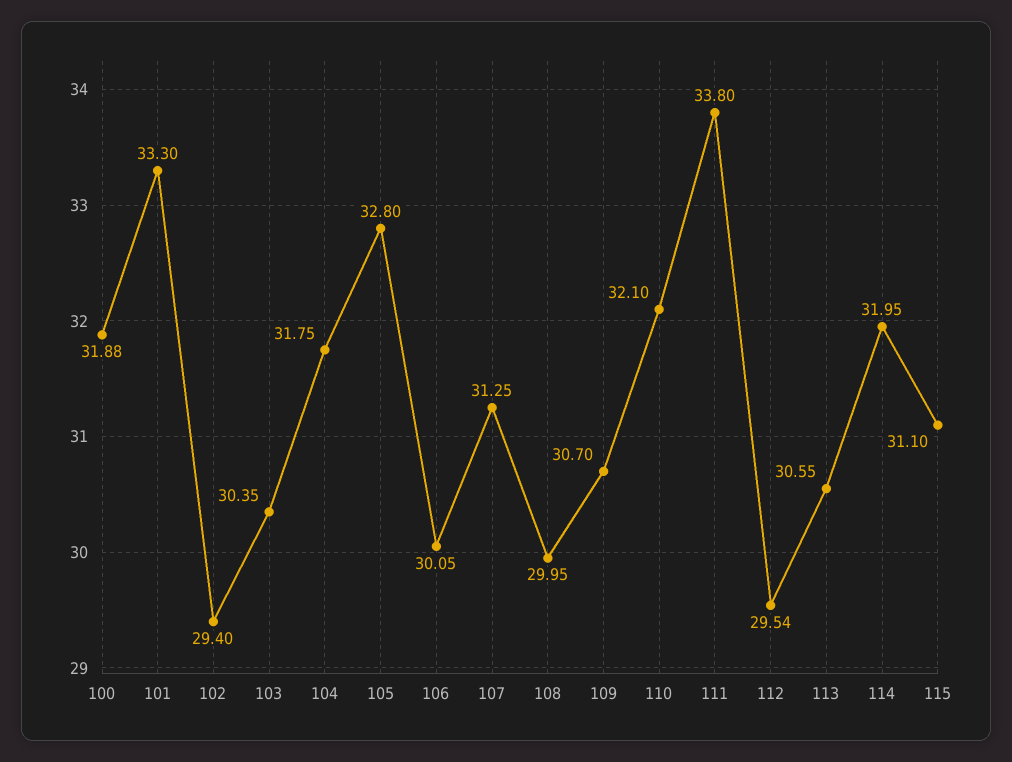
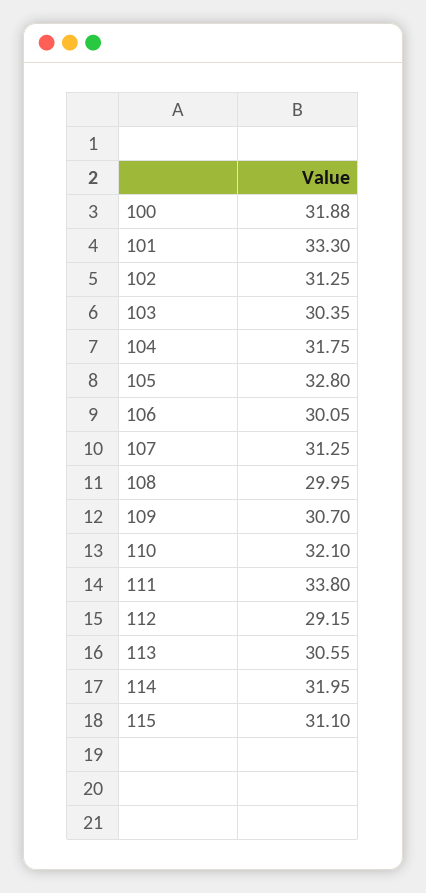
102: 29.4 -> 31.25
112: 29.54 -> 29.15

